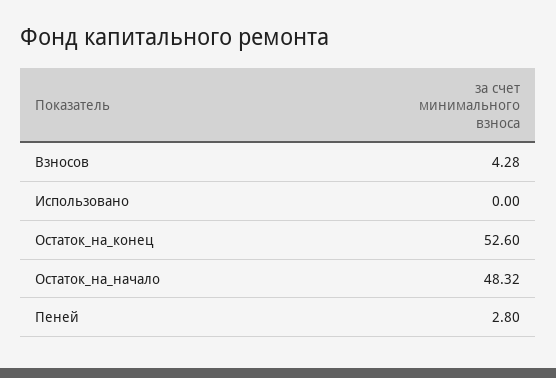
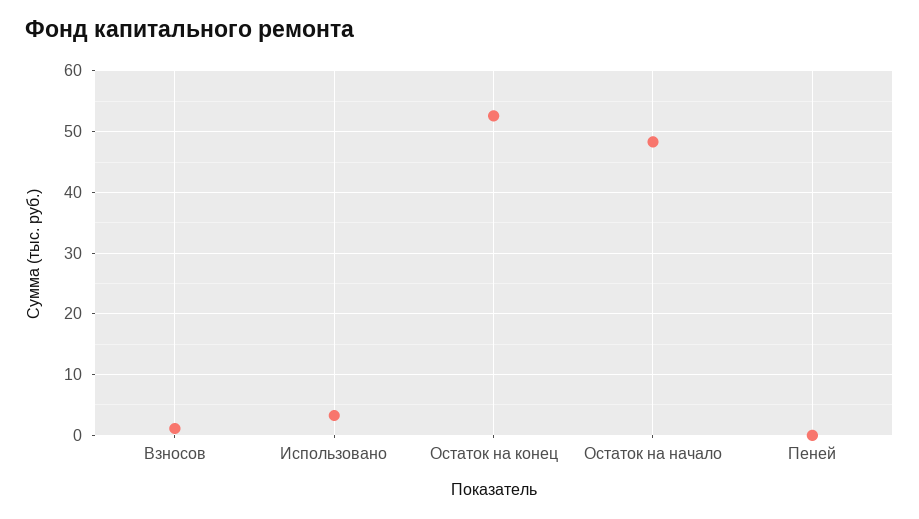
Взносов: 4.28 -> 1
Использовано: 0 -> 3
Пеней: 2.8 -> 0

